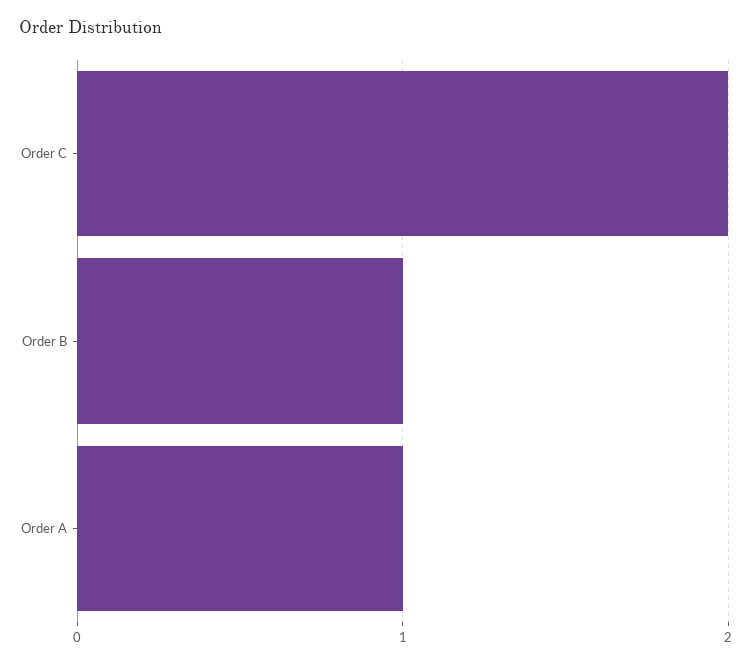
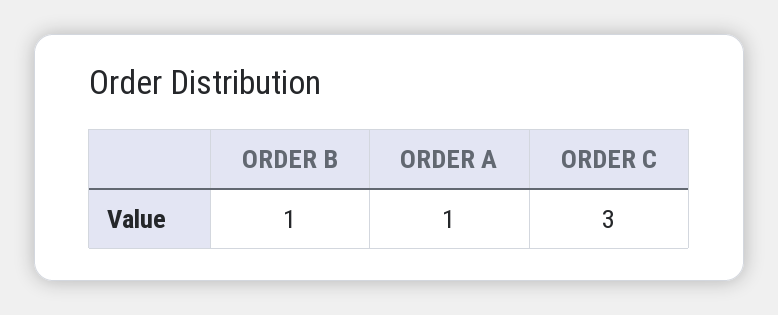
Order C: 2 -> 3

